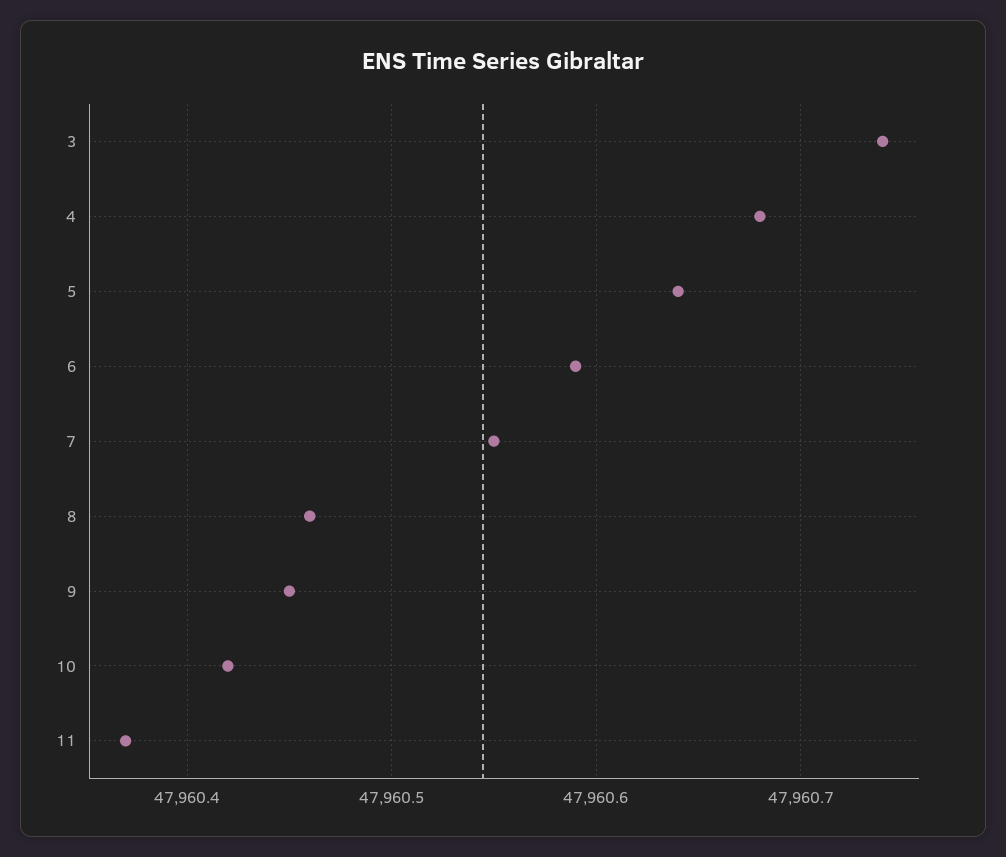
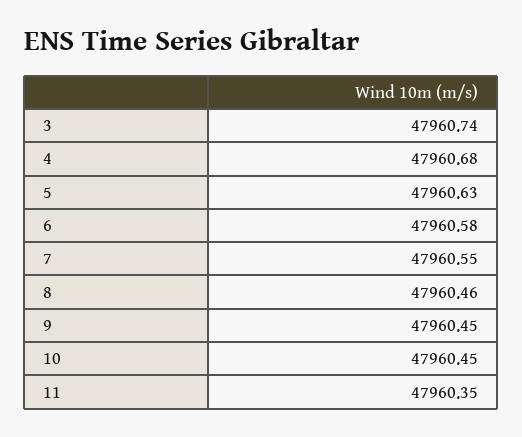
5: 47960.64 -> 47960.63
6: 47960.59 -> 47960.58
10: 47960.42 -> 47960.45
11: 47960.37 -> 47960.35

